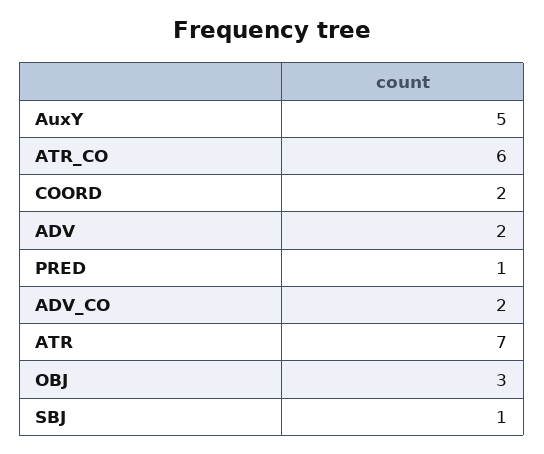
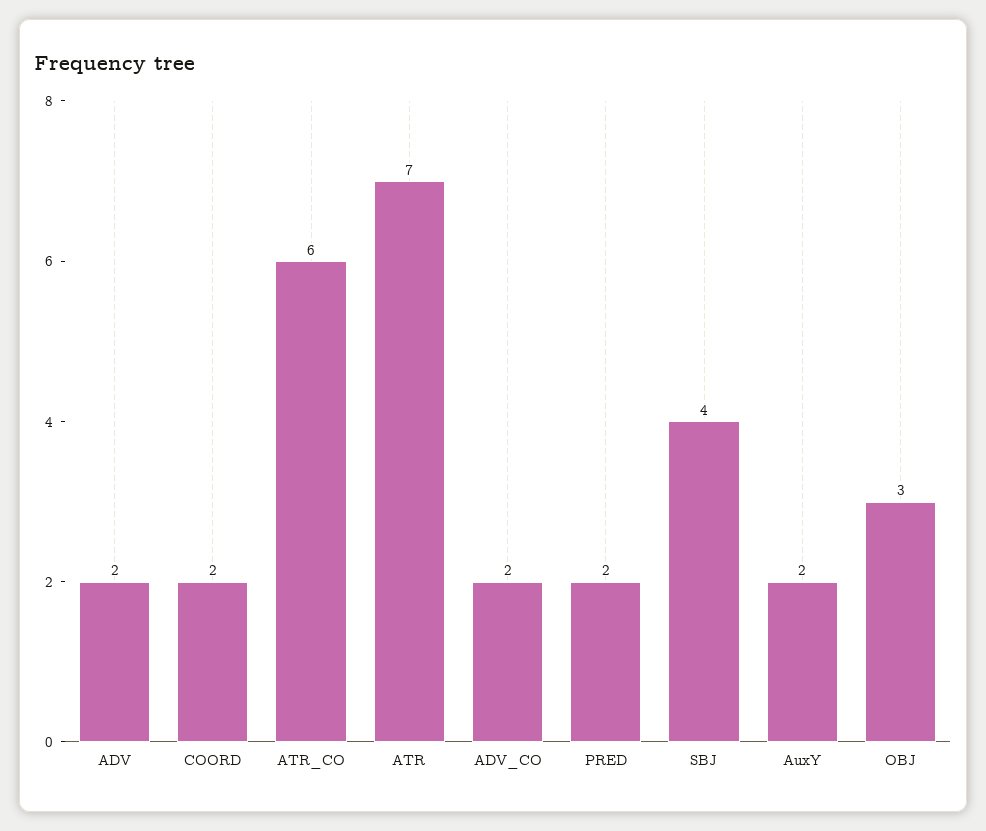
AuxY: 5 -> 2
PRED: 1 -> 2
SBJ: 1 -> 4

